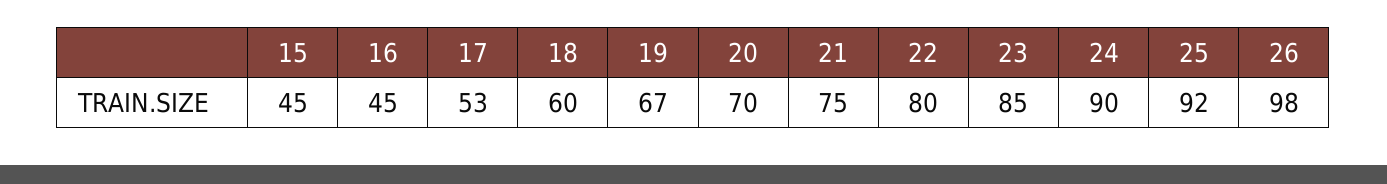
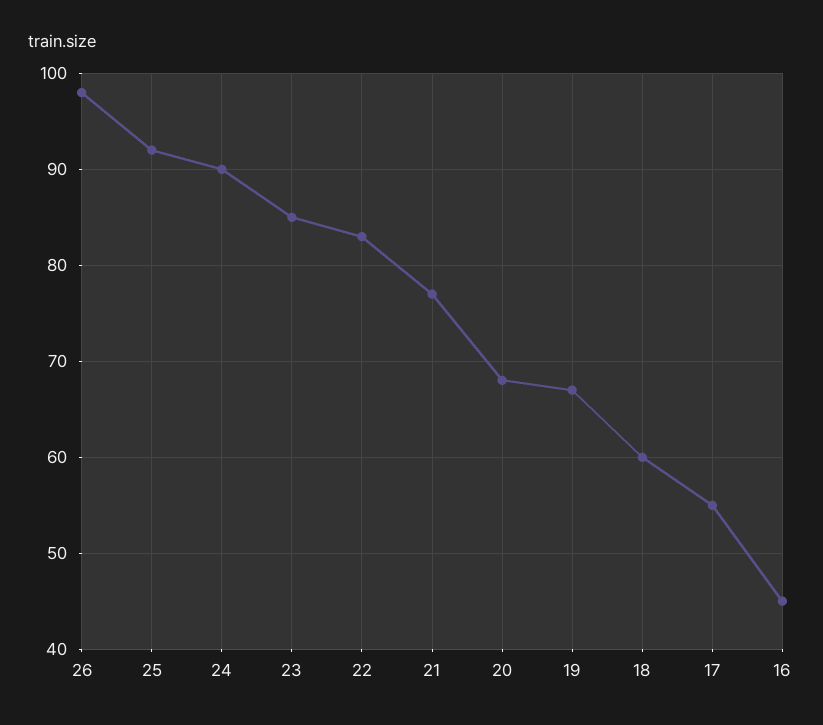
15: 45 -> none
17: 53 -> 55
20: 70 -> 68
21: 75 -> 77
22: 80 -> 83

